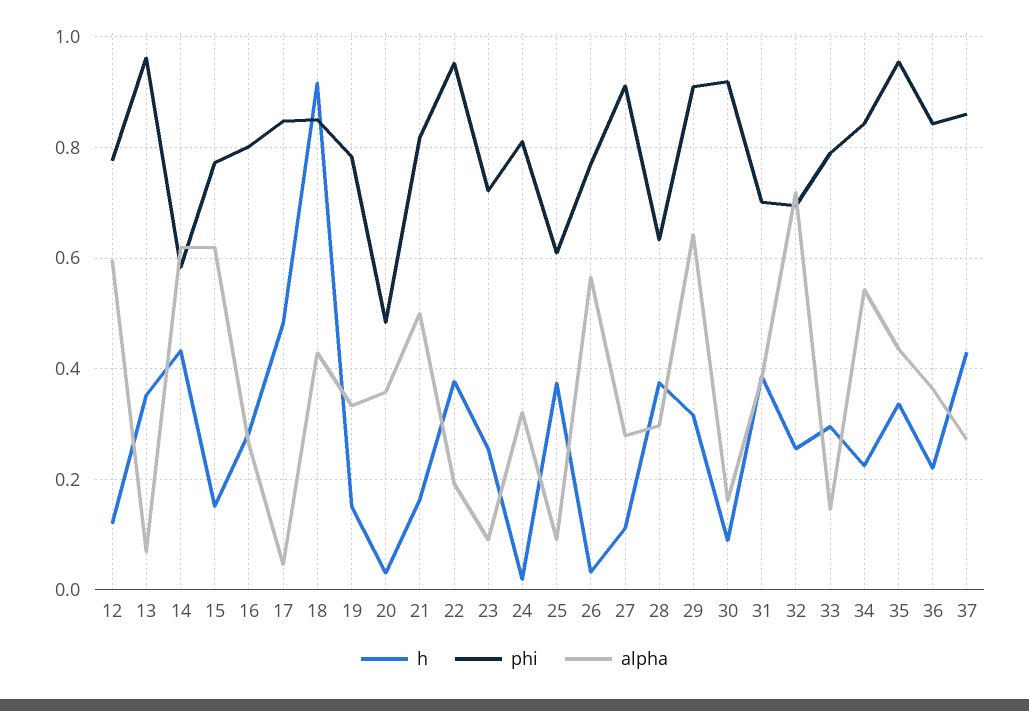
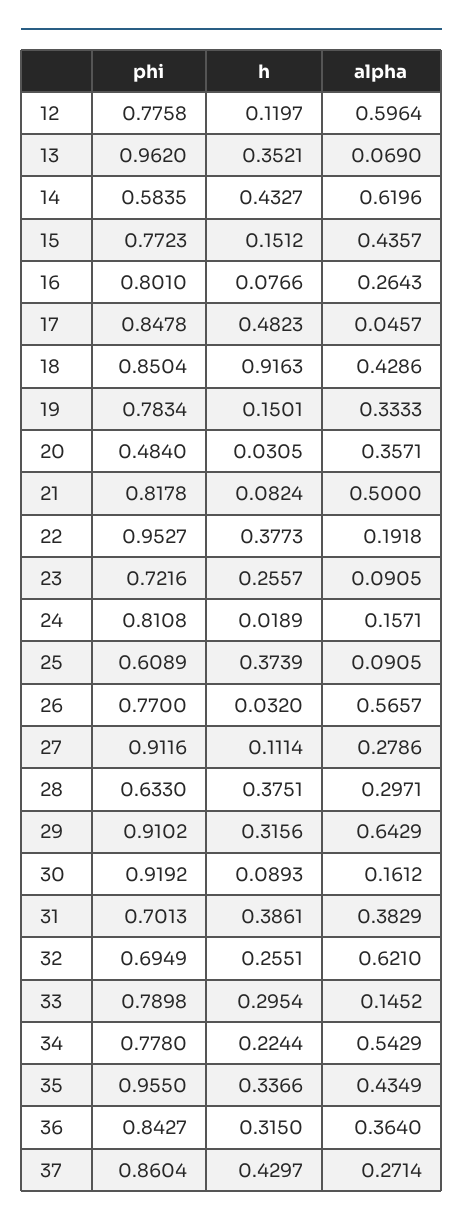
alpha, 15: 0.62 -> 0.4357
h, 16: 0.28 -> 0.0766
h, 21: 0.16 -> 0.0824
alpha, 24: 0.32 -> 0.1571
alpha, 32: 0.72 -> 0.621
phi, 34: 0.84 -> 0.778
h, 36: 0.22 -> 0.315

